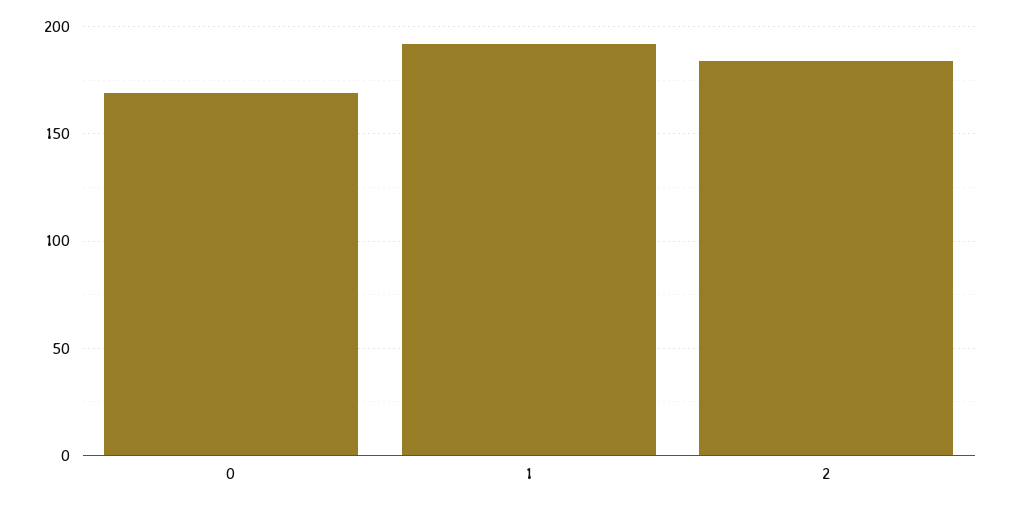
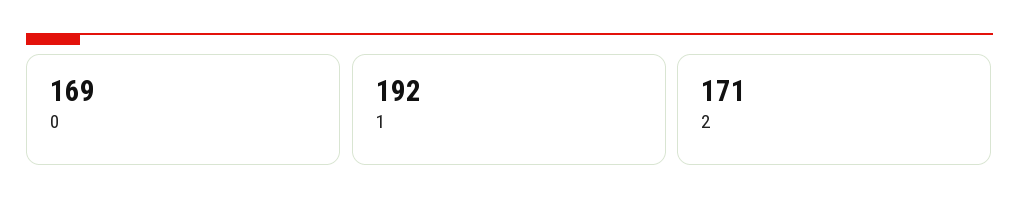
2: 185 -> 171

